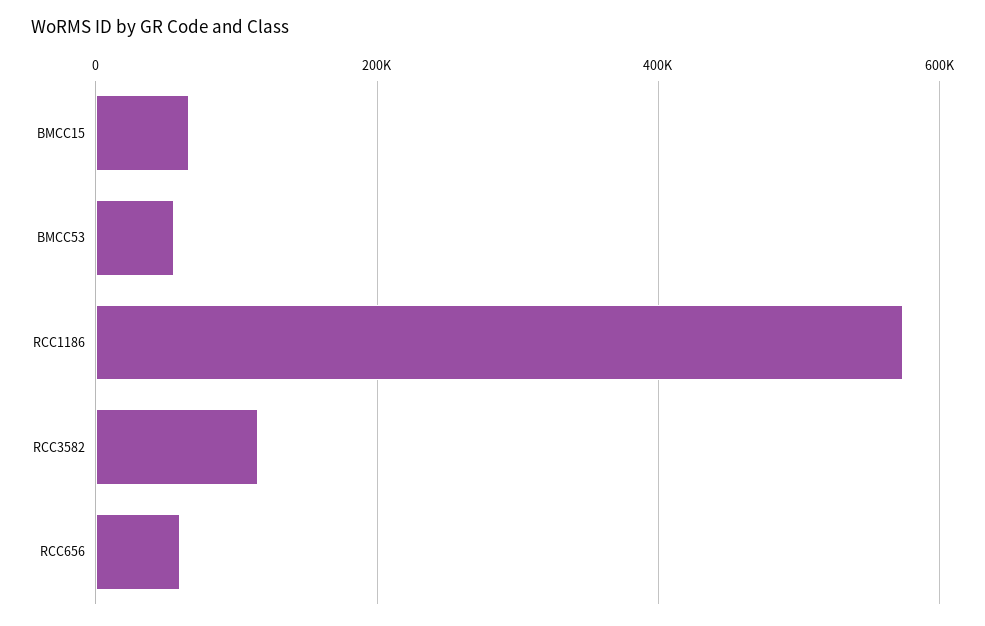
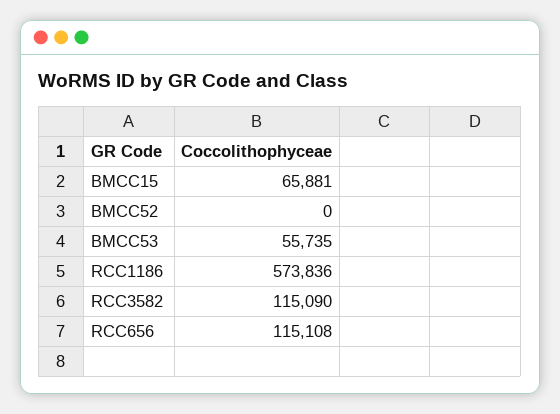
RCC656: 60000 -> 115108
BMCC52: none -> 0

